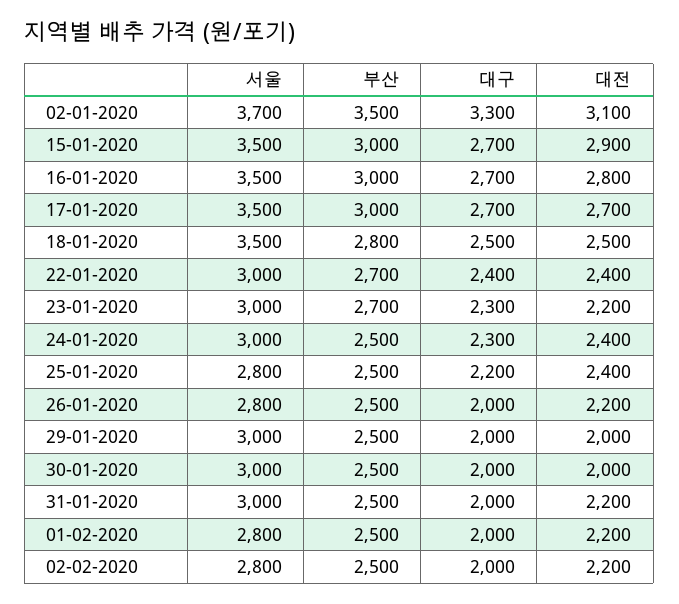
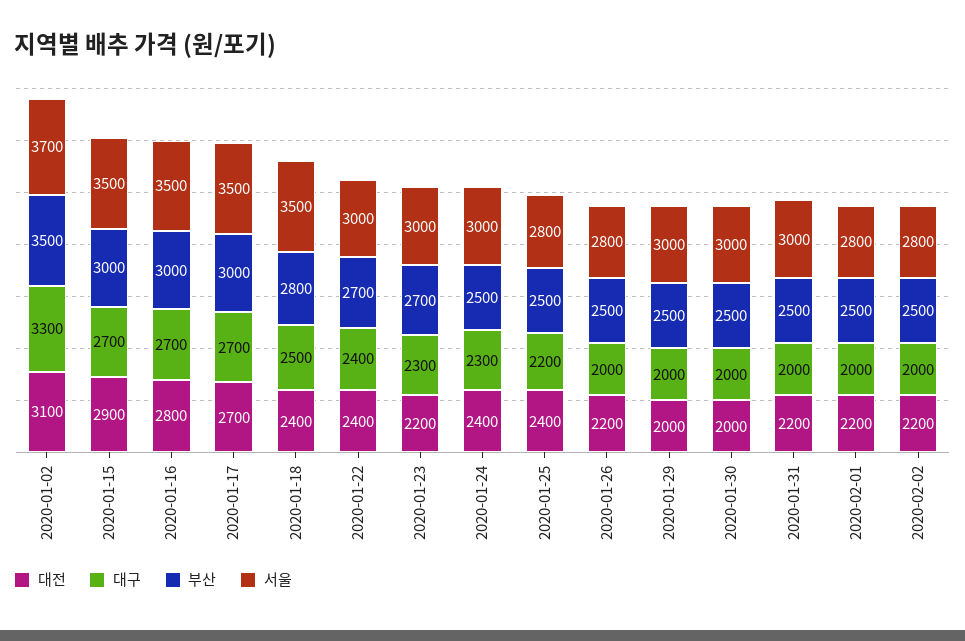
대전, 18-01-2020: 2500 -> 2400

